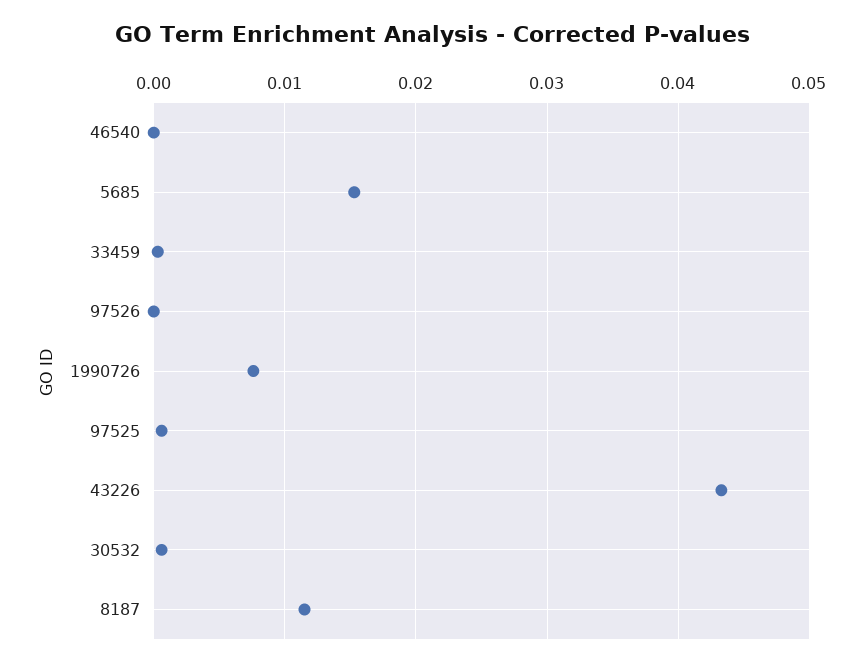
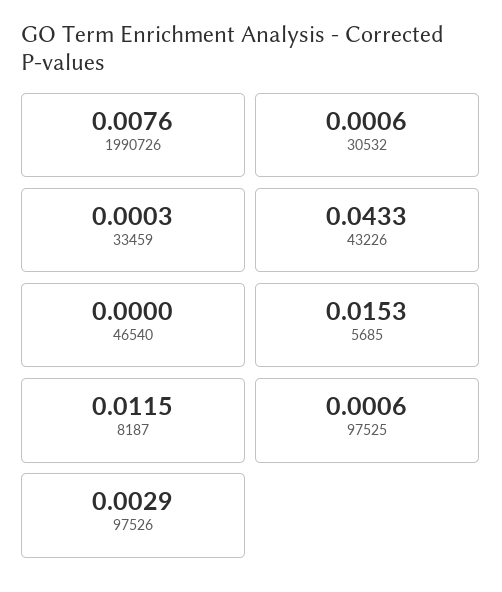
97526: 0 -> 0.0029

